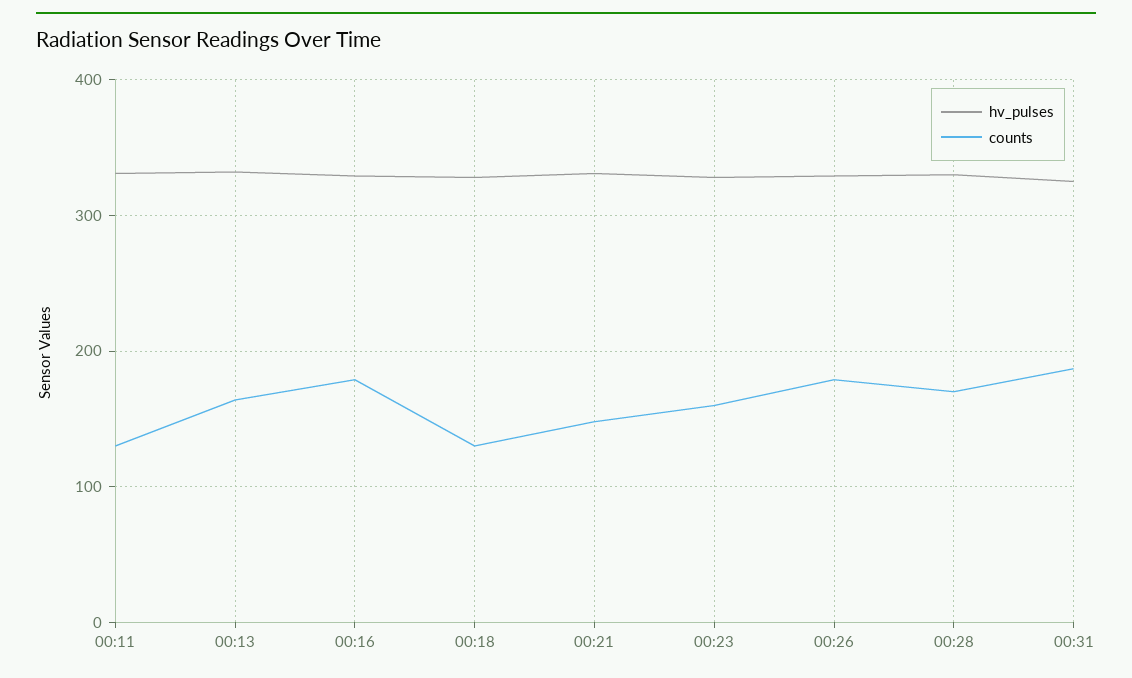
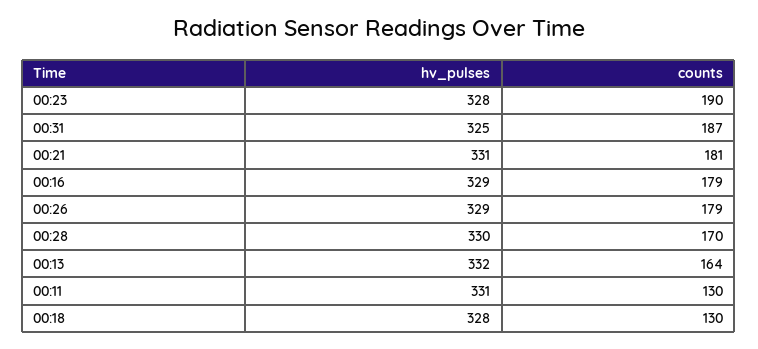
counts, 00:21: 150 -> 181
counts, 00:23: 160 -> 190

